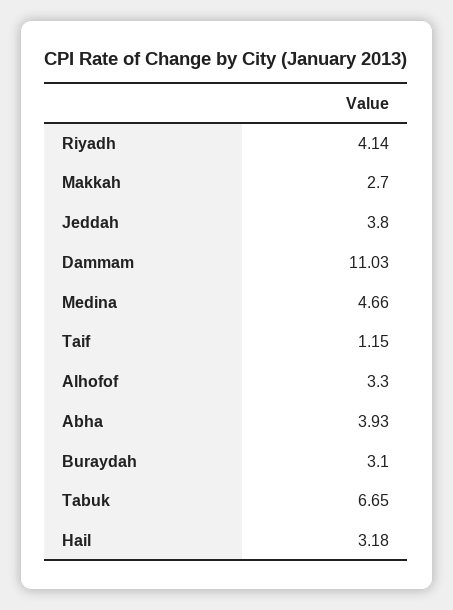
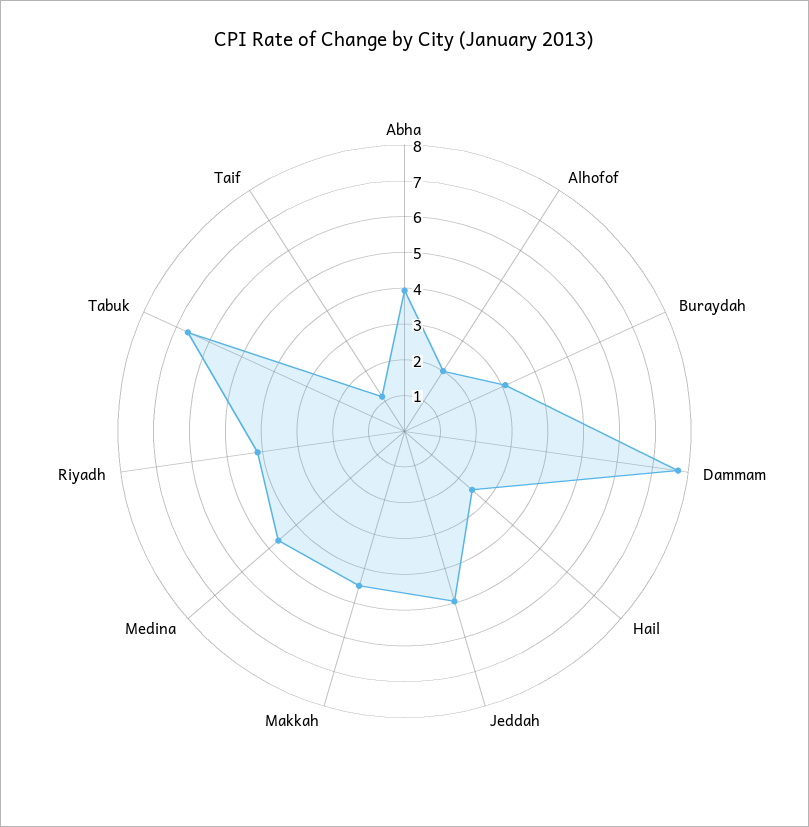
Makkah: 2.7 -> 4.5
Jeddah: 3.8 -> 5
Dammam: 11.03 -> 7.75
Alhofof: 3.3 -> 2
Hail: 3.18 -> 2.5

